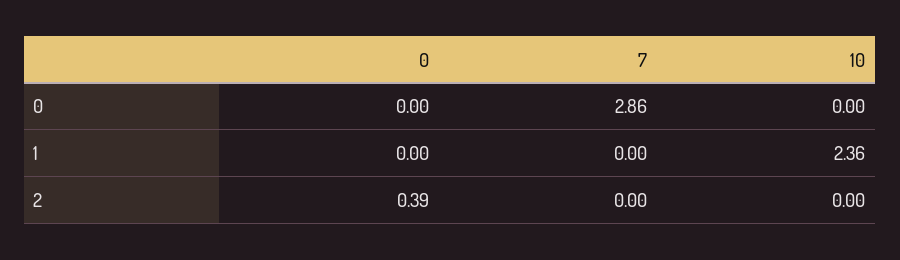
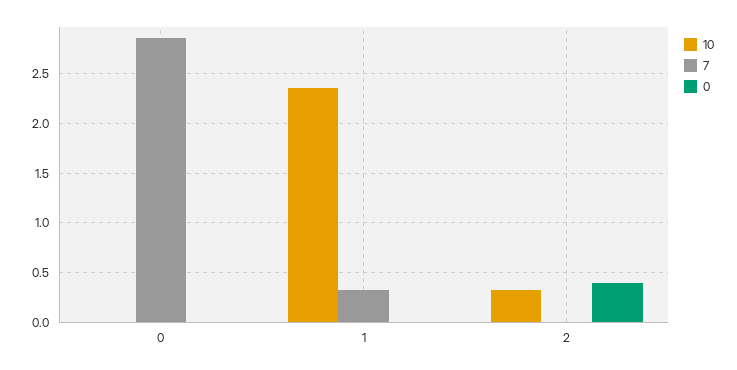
7, 1: 0 -> 0.3
10, 2: 0 -> 0.3

